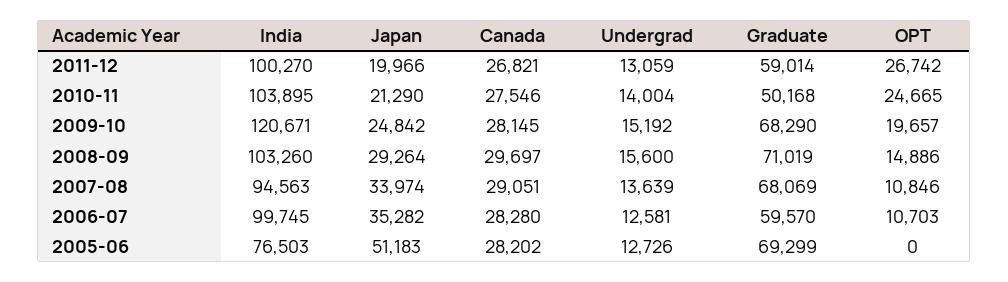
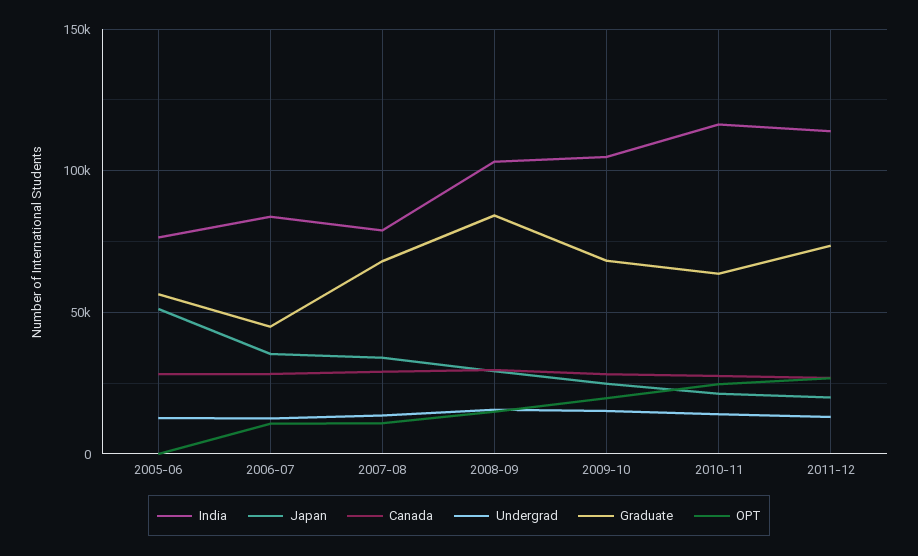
India, 2011-12: 100270 -> 115000
Graduate, 2011-12: 59014 -> 75000
India, 2010-11: 103895 -> 115000
Graduate, 2010-11: 50168 -> 65000
India, 2009-10: 120671 -> 105000
Graduate, 2008-09: 71019 -> 85000
India, 2007-08: 94563 -> 80000
India, 2006-07: 99745 -> 85000
Graduate, 2006-07: 59570 -> 45000
Graduate, 2005-06: 69299 -> 55000

